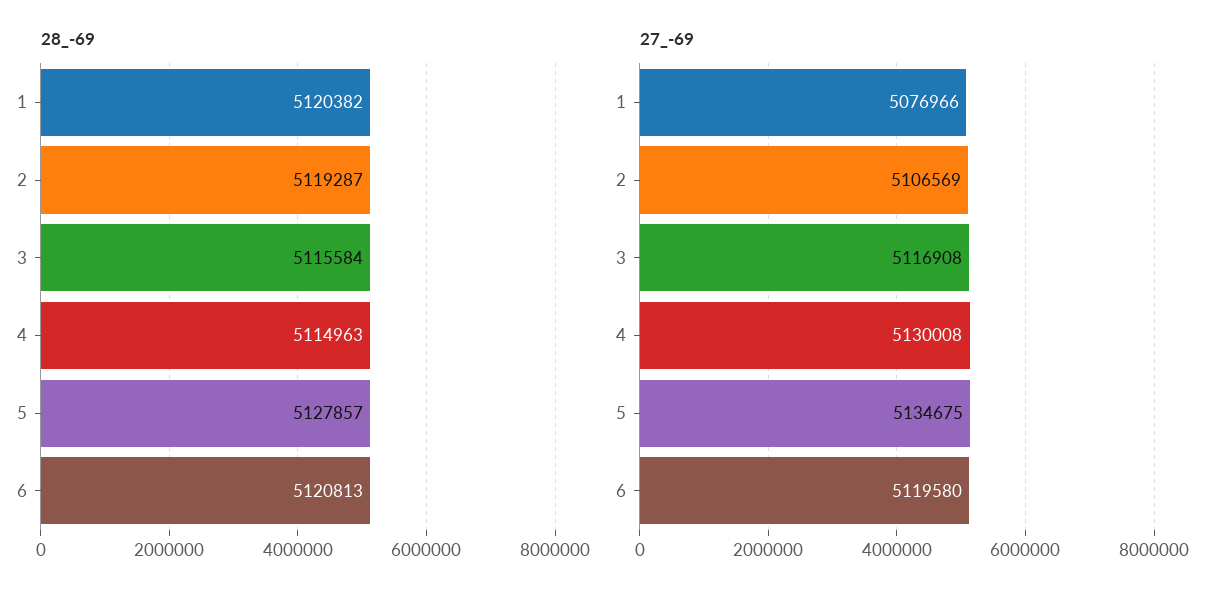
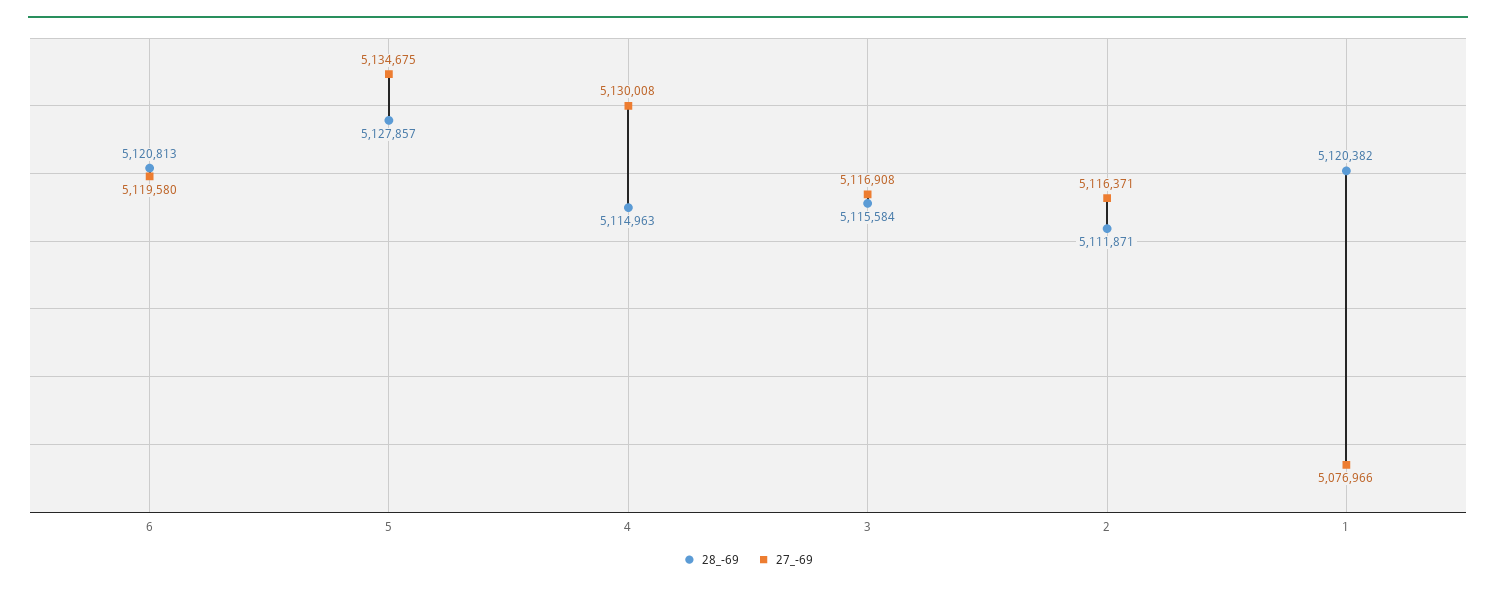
28_-69, 2: 5119287 -> 5111871
27_-69, 2: 5106569 -> 5116371

